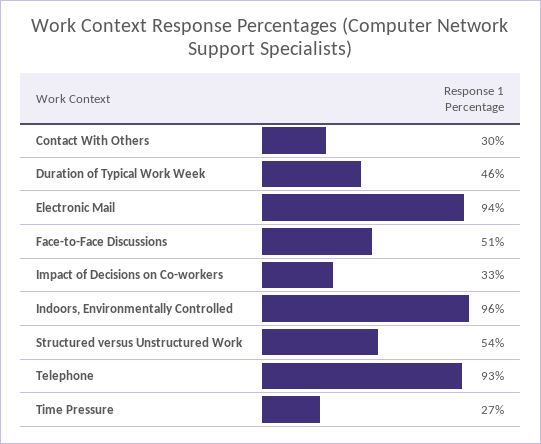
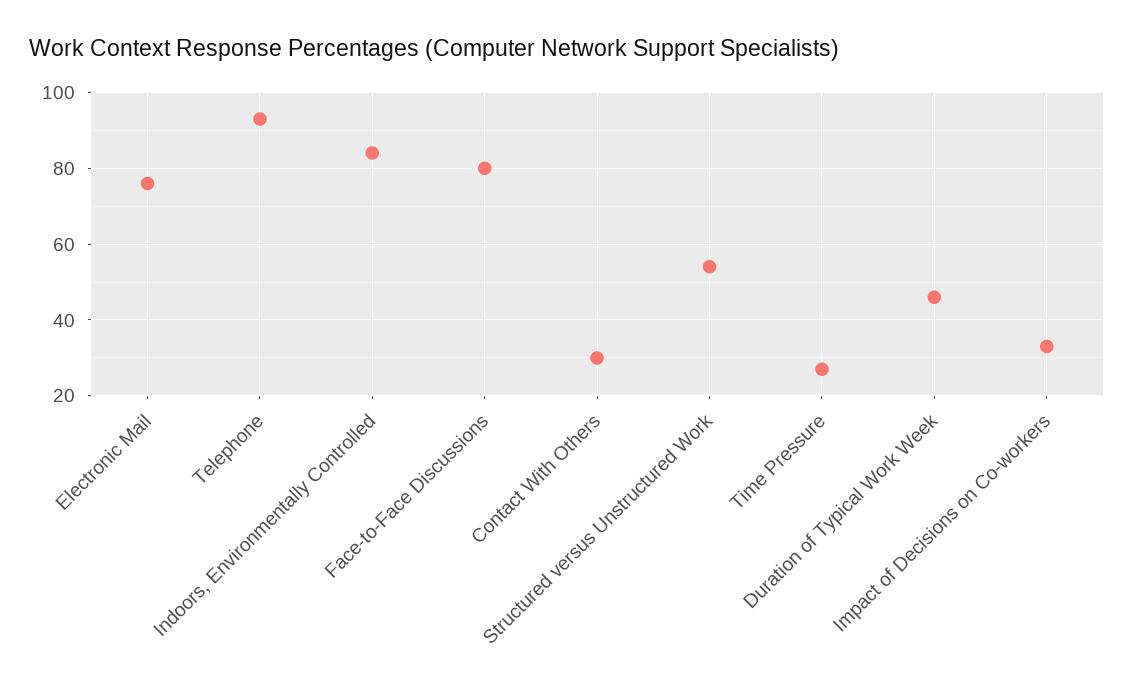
Electronic Mail: 94 -> 75
Face-to-Face Discussions: 51 -> 80
Indoors, Environmentally Controlled: 96 -> 85

